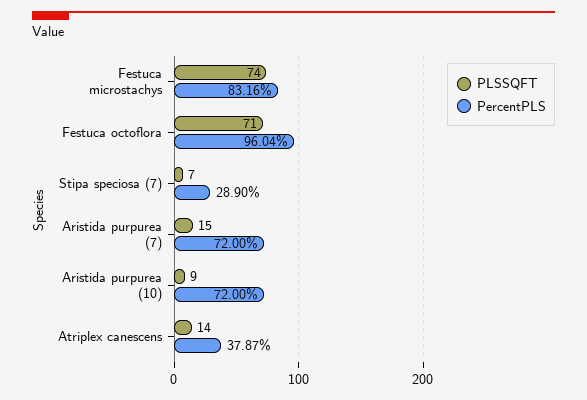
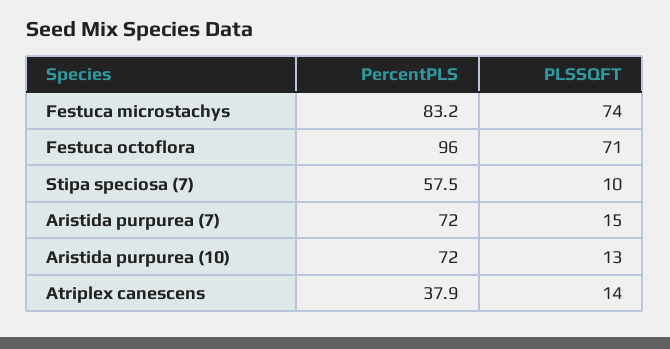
PLSSQFT, Stipa speciosa (7): 7 -> 10
PercentPLS, Stipa speciosa (7): 28.9 -> 57.5
PLSSQFT, Aristida purpurea (10): 9 -> 13

